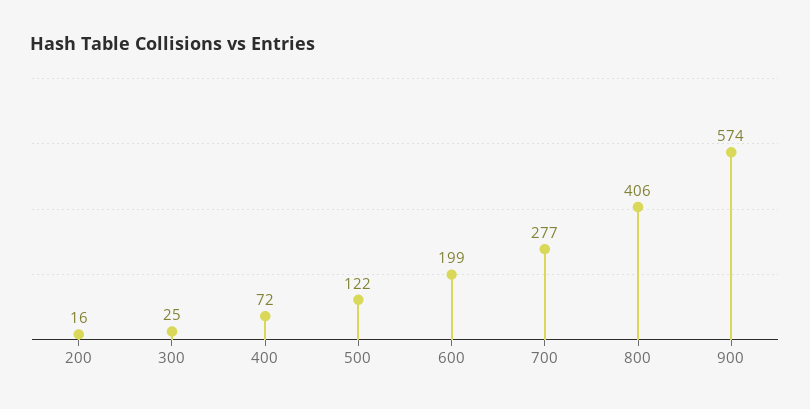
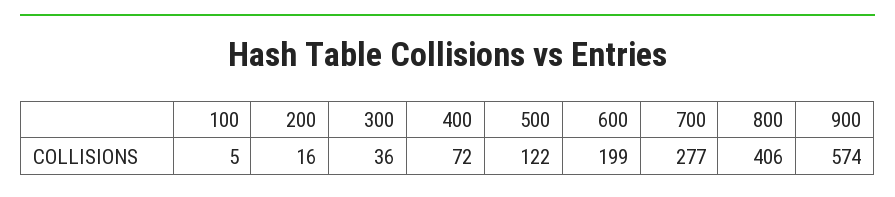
300: 25 -> 36
100: none -> 5

